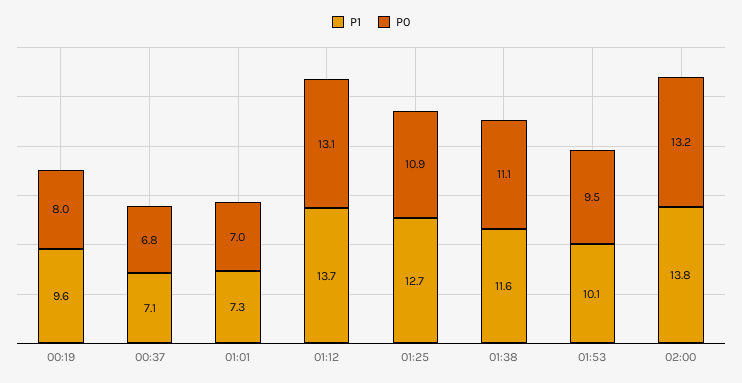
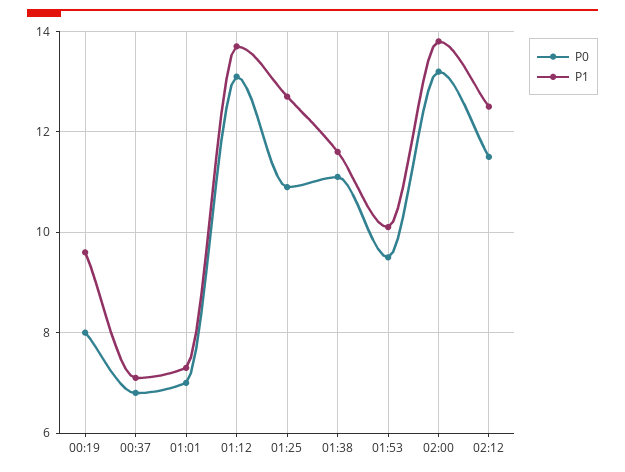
P0, 02:12: none -> 11.5
P1, 02:12: none -> 12.5

